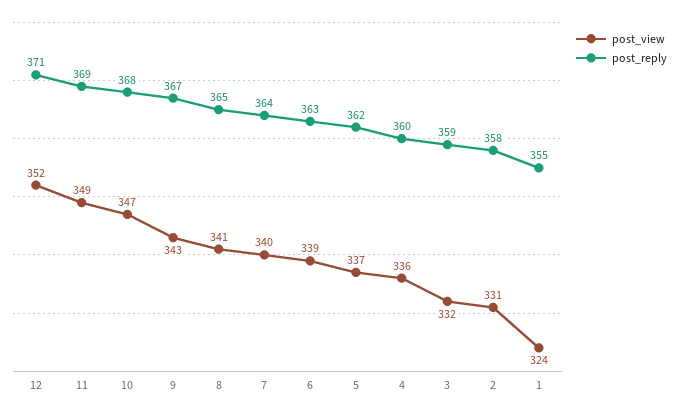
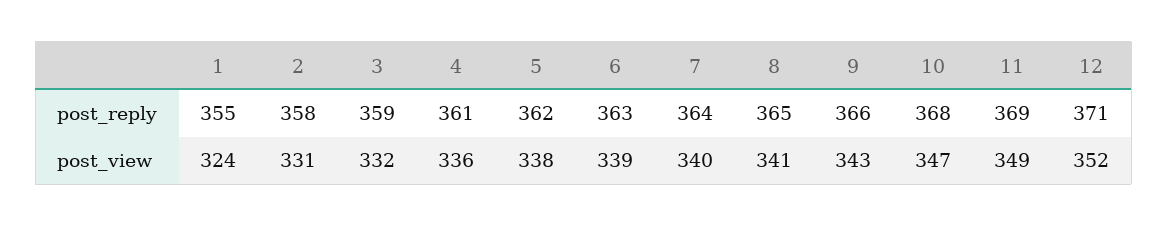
post_reply, 9: 367 -> 366
post_view, 5: 337 -> 338
post_reply, 4: 360 -> 361

